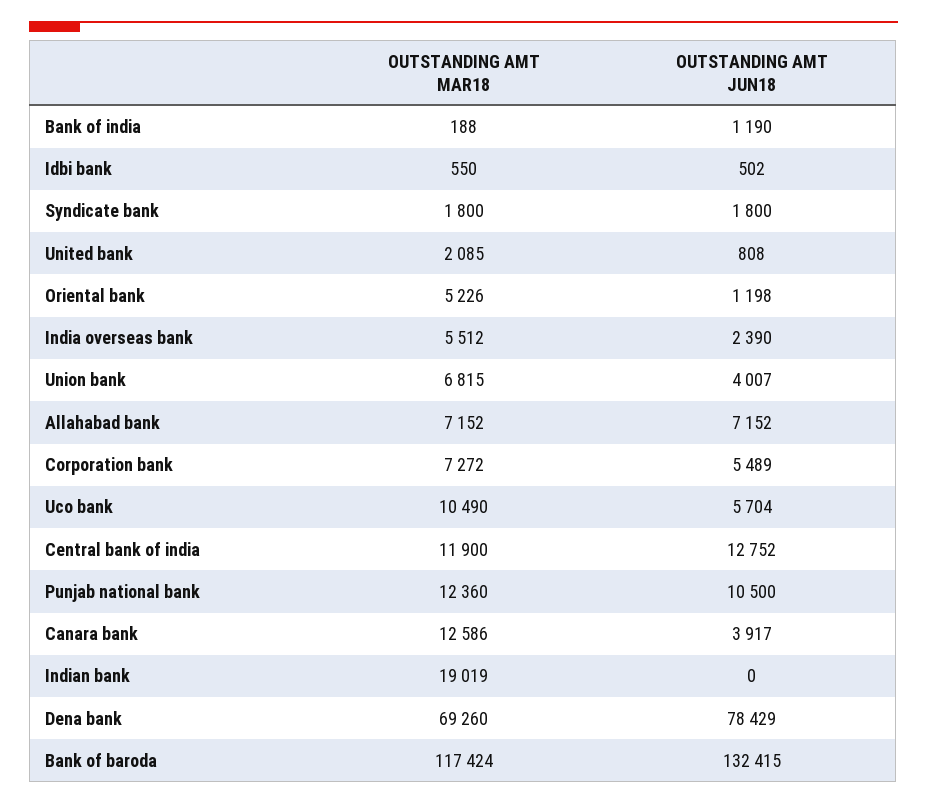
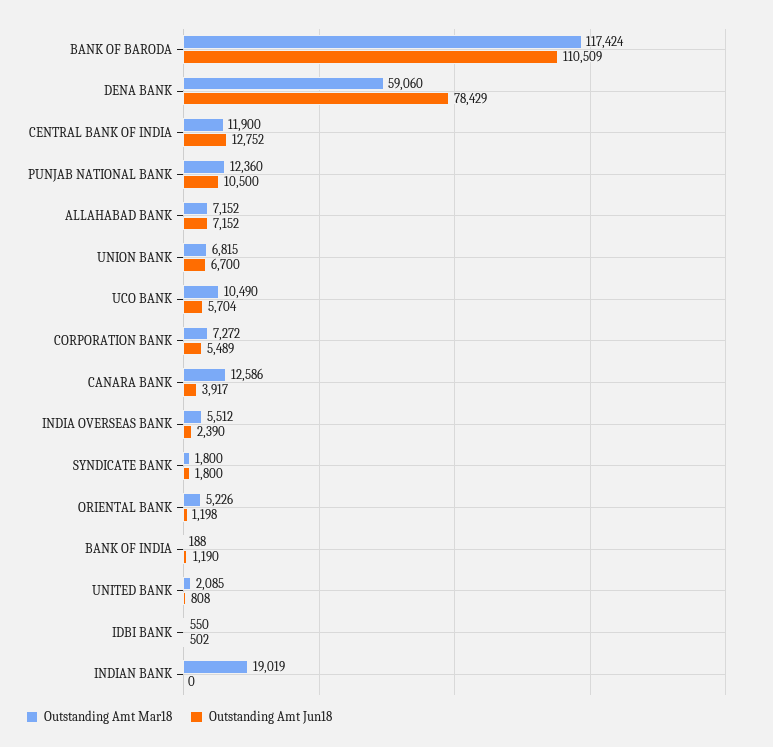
OUTSTANDING AMT JUN18, Union bank: 4007 -> 6700
OUTSTANDING AMT MAR18, Dena bank: 69260 -> 59060
OUTSTANDING AMT JUN18, Bank of baroda: 132415 -> 110509

